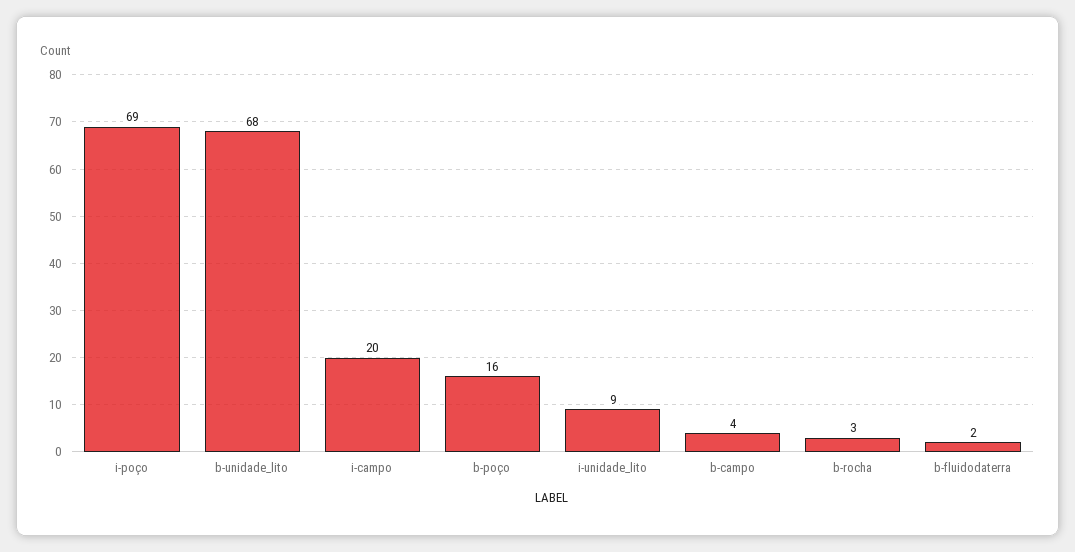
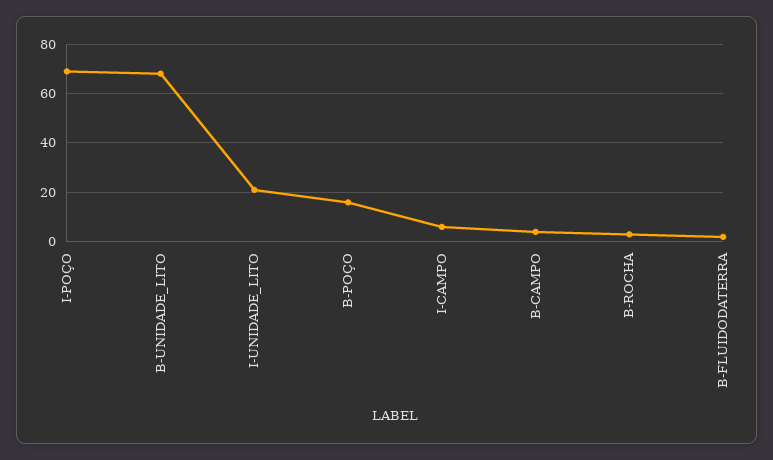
i-campo: 20 -> 5
i-unidade_lito: 9 -> 20

